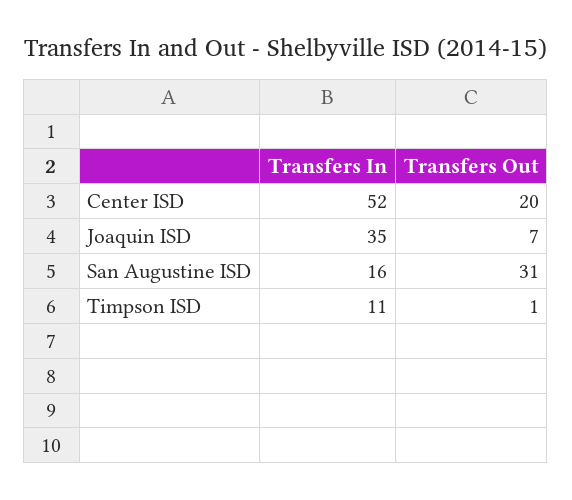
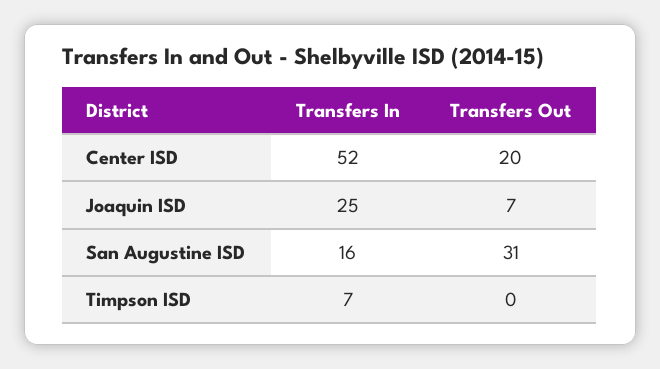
Transfers In, Joaquin ISD: 35 -> 25
Transfers In, Timpson ISD: 11 -> 7
Transfers Out, Timpson ISD: 1 -> 0

